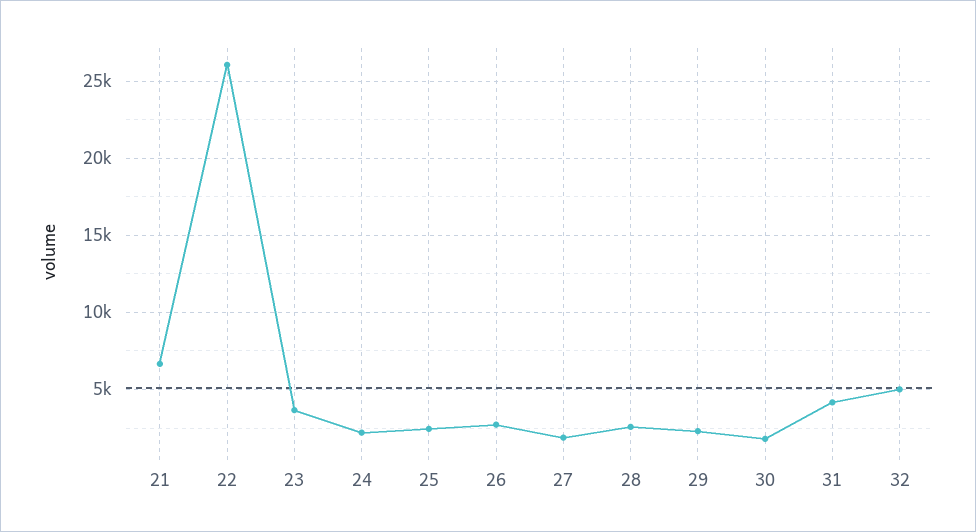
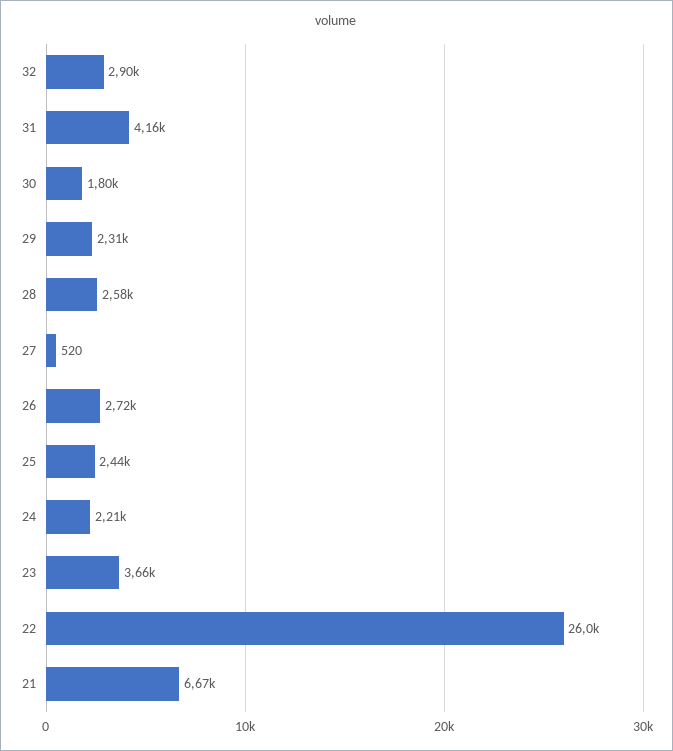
27: 2000 -> 520
32: 5000 -> 2900

